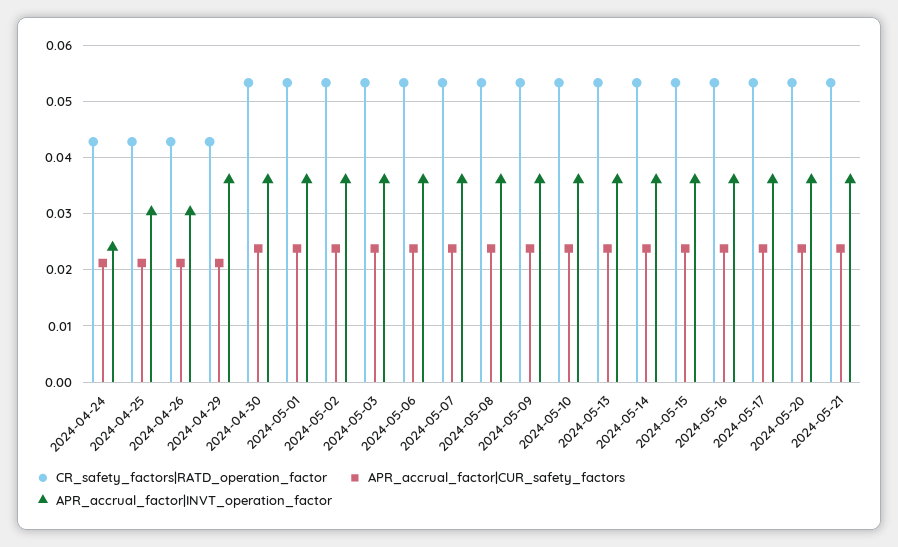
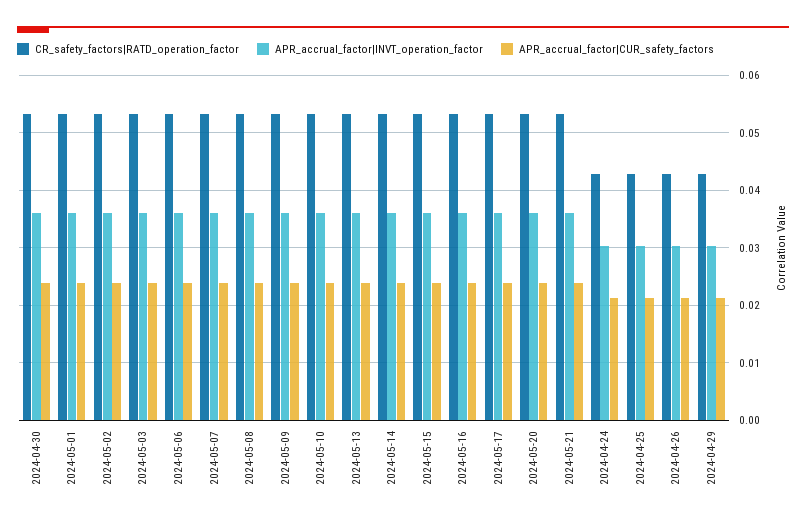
APR_accrual_factor|INVT_operation_factor, 2024-04-24: 0.024 -> 0.03
APR_accrual_factor|INVT_operation_factor, 2024-04-29: 0.036 -> 0.03

